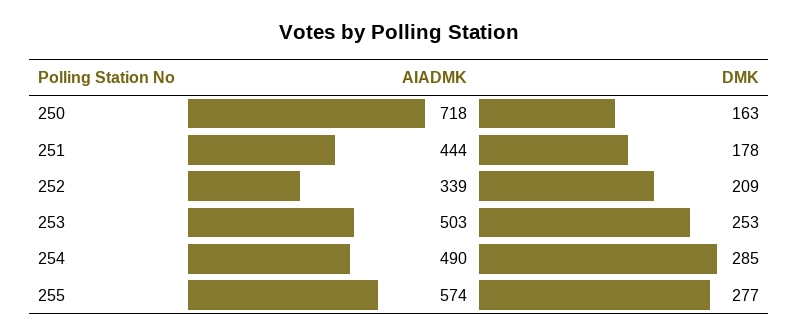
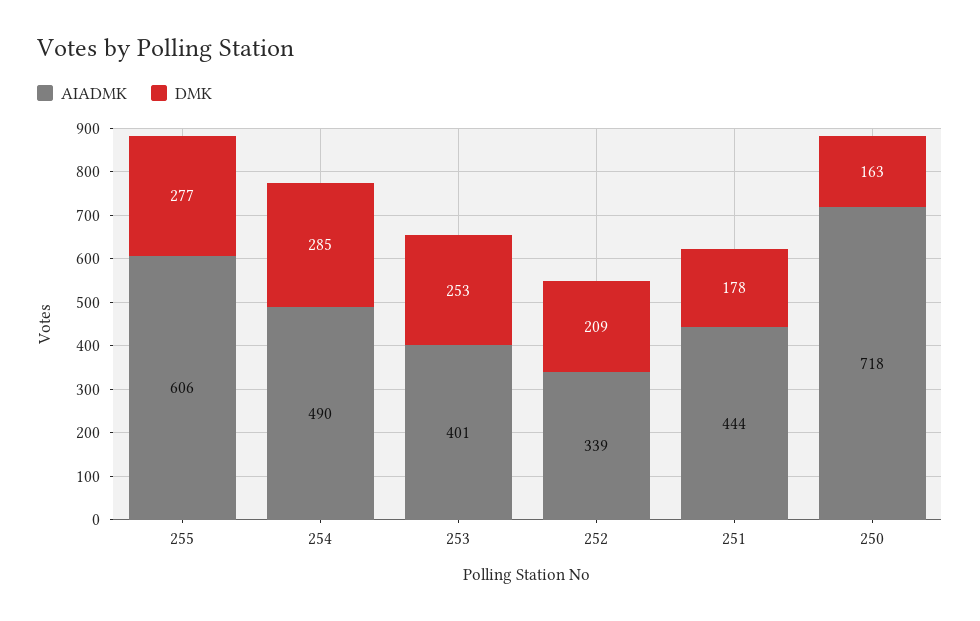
AIADMK, 253: 503 -> 401
AIADMK, 255: 574 -> 606

